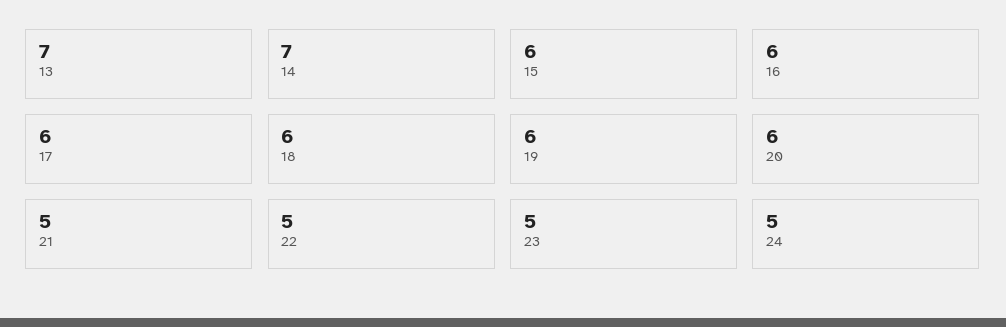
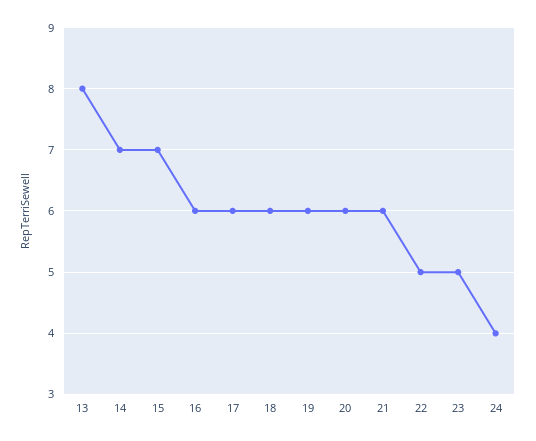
13: 7 -> 8
15: 6 -> 7
21: 5 -> 6
24: 5 -> 4

